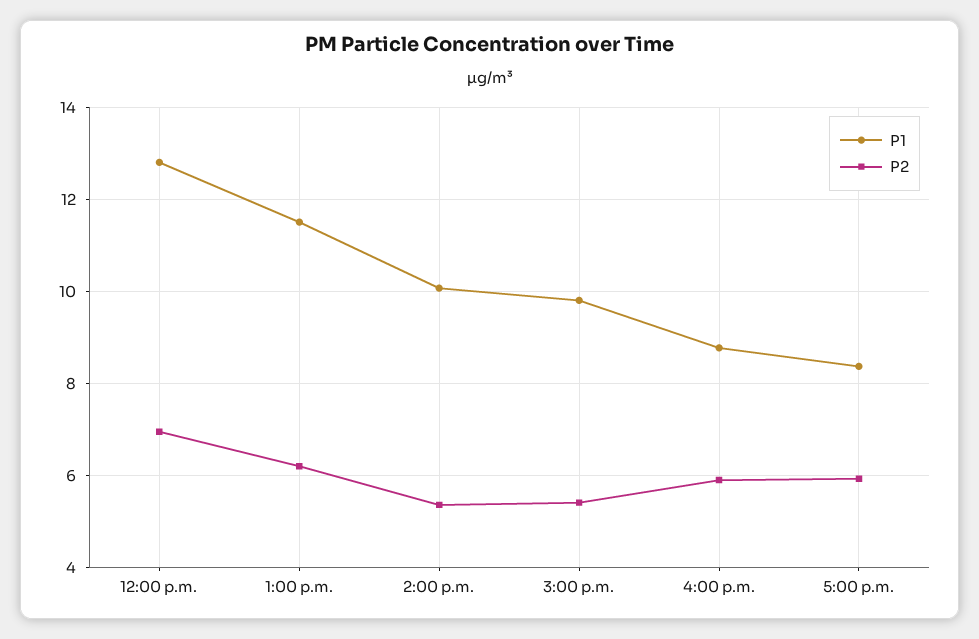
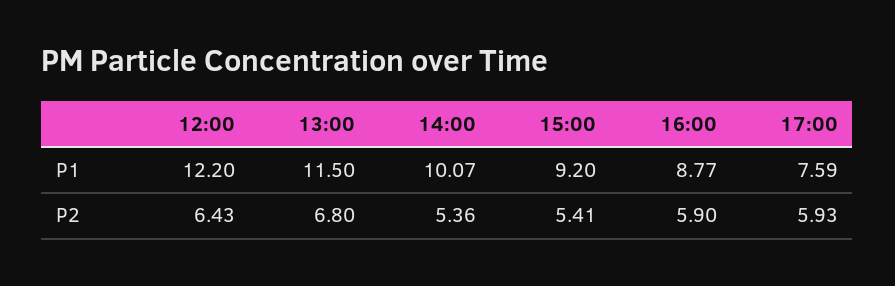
P1, 12:00 p.m.: 12.8 -> 12.2
P2, 12:00 p.m.: 7 -> 6.43
P2, 1:00 p.m.: 6.2 -> 6.8
P1, 3:00 p.m.: 9.8 -> 9.2
P1, 5:00 p.m.: 8.4 -> 7.59

